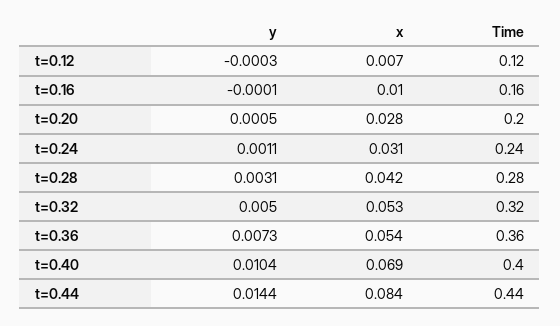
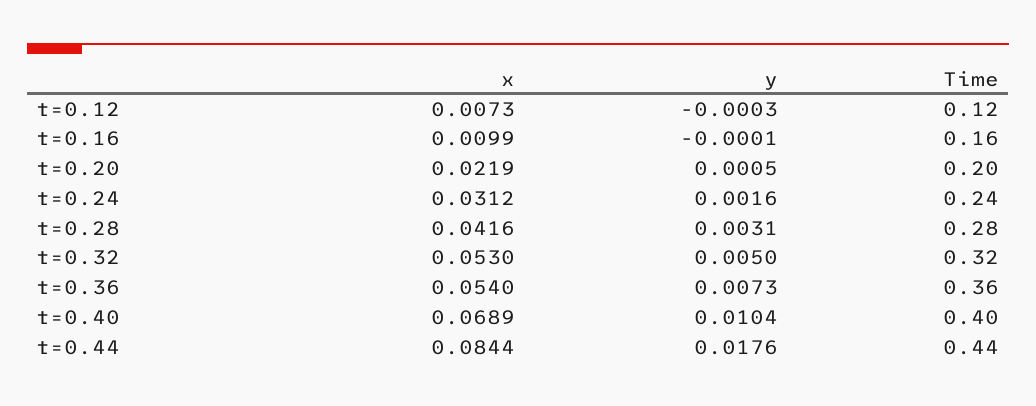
x, t=0.20: 0.028 -> 0.0219
y, t=0.24: 0.0011 -> 0.0016
y, t=0.44: 0.0144 -> 0.0176

